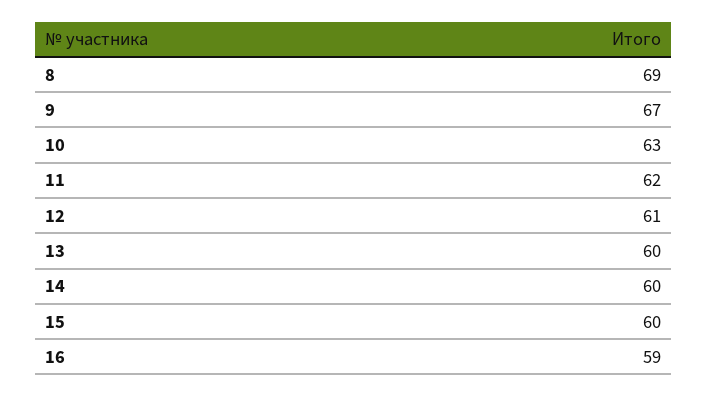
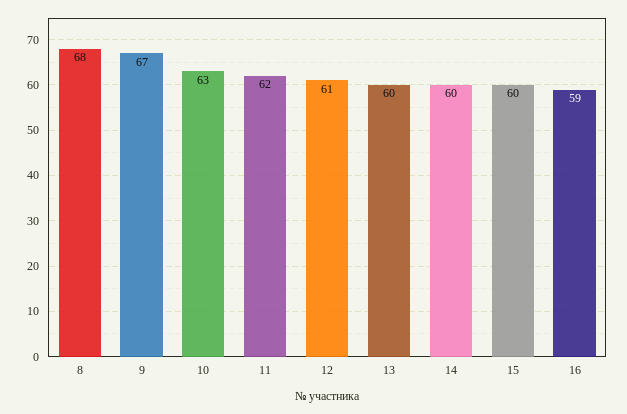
8: 69 -> 68

